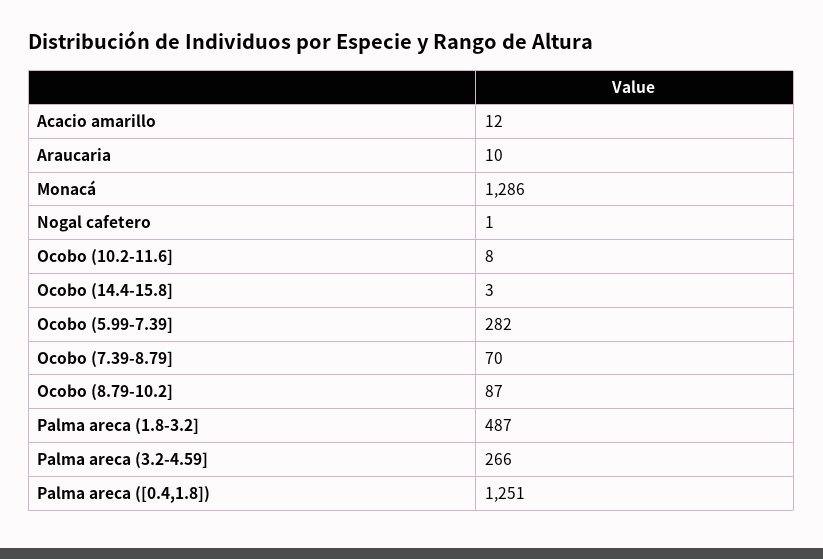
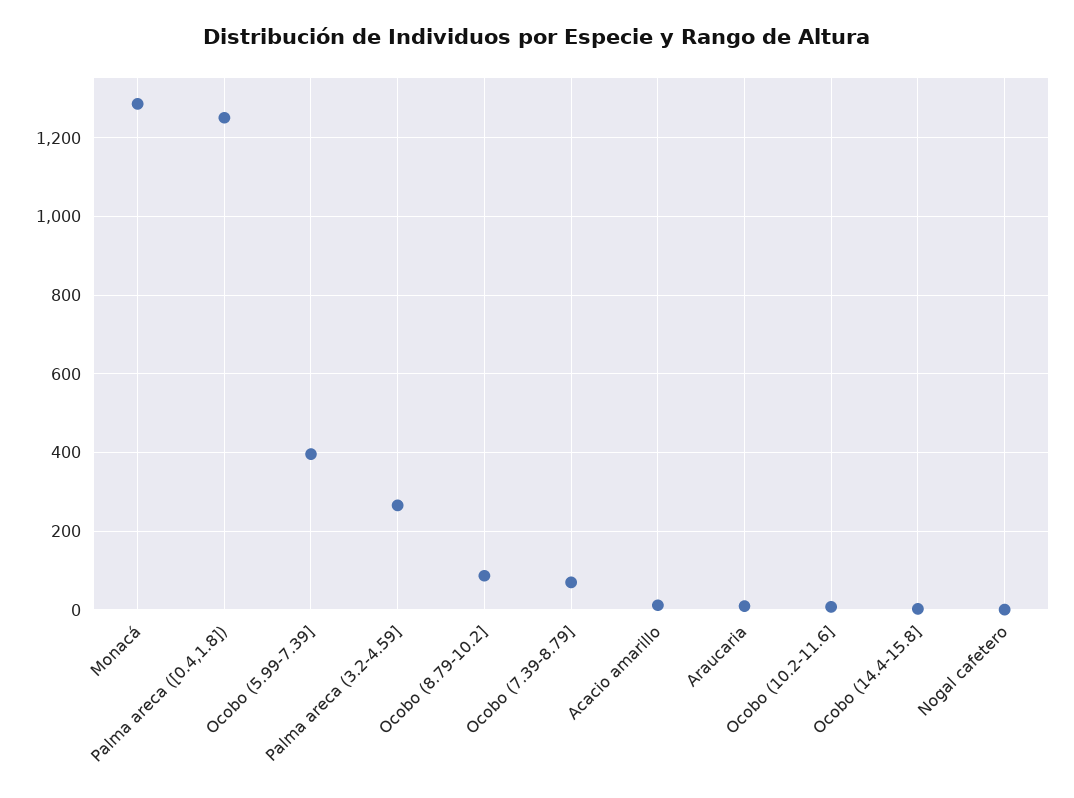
Ocobo (5.99-7.39]: 282 -> 400
Palma areca (1.8-3.2]: 487 -> none

